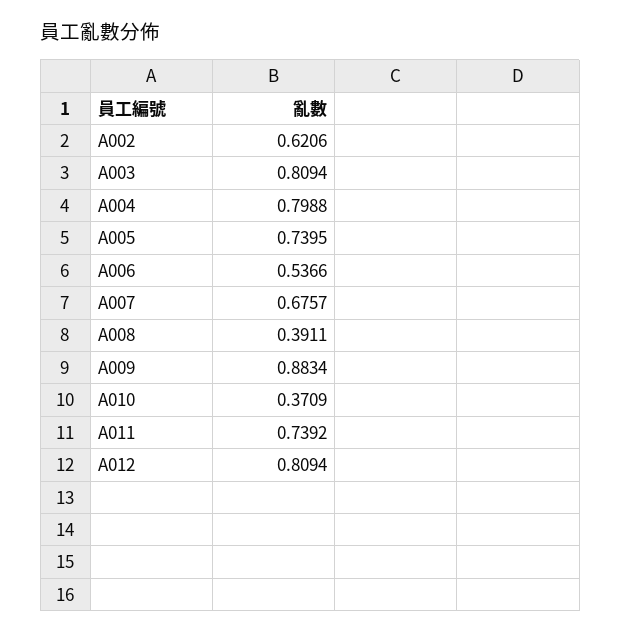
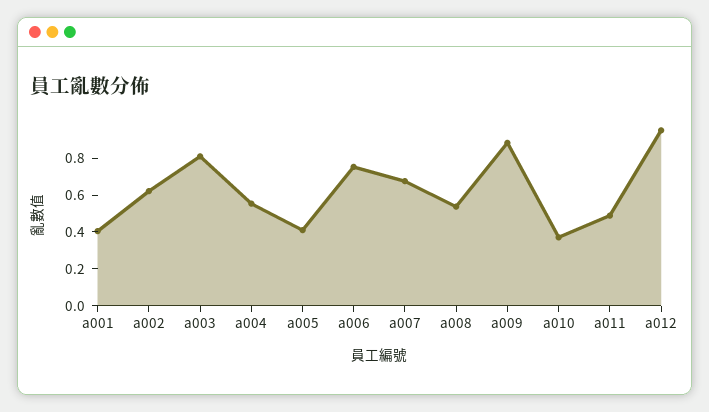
A004: 0.7988 -> 0.55
A005: 0.7395 -> 0.4
A006: 0.5366 -> 0.75
A008: 0.3911 -> 0.55
A011: 0.7392 -> 0.5
A012: 0.8094 -> 0.95
a001: none -> 0.4

